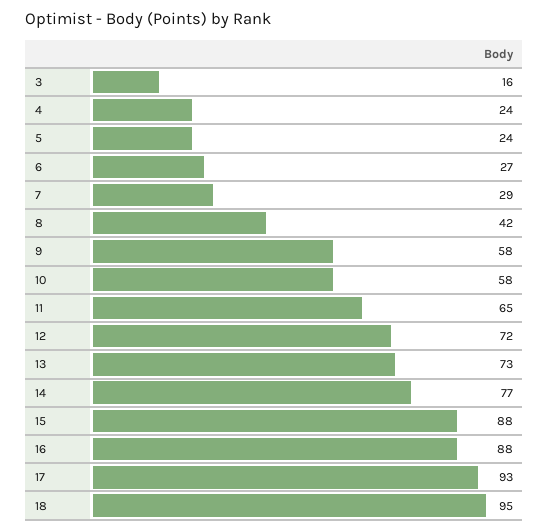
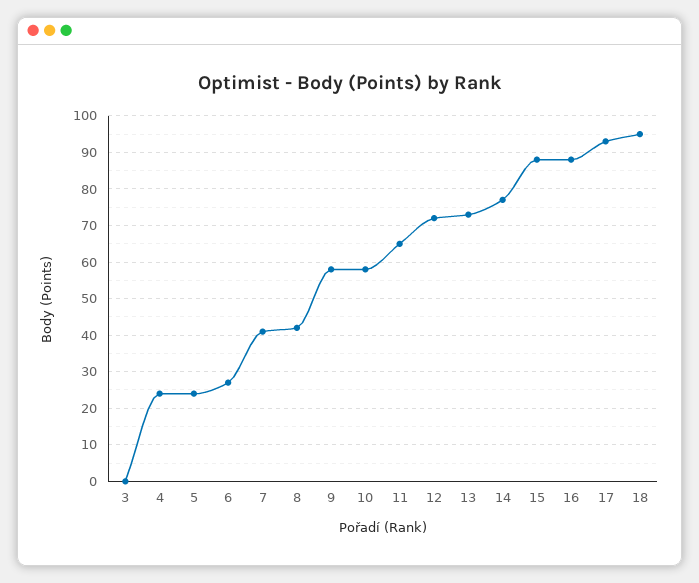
3: 16 -> 0
7: 29 -> 40

